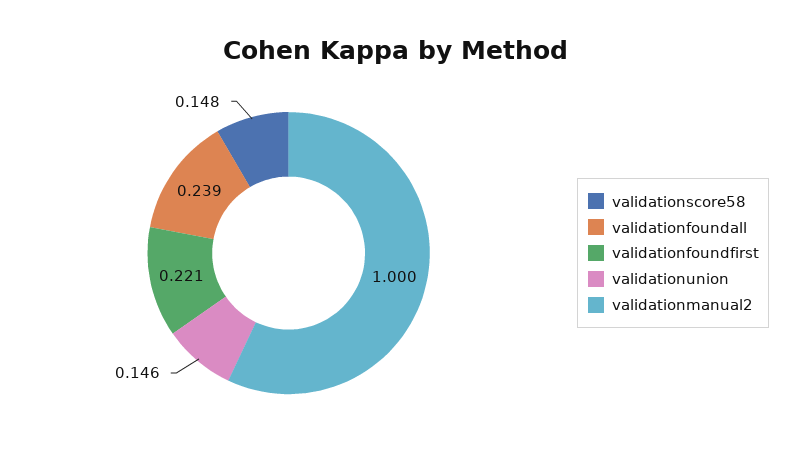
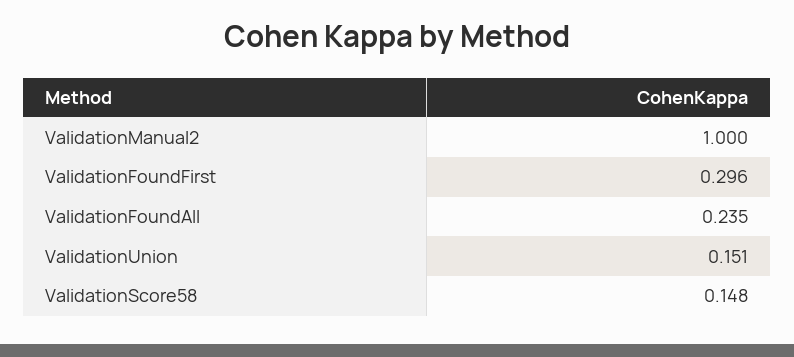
validationfoundall: 0.239 -> 0.235
validationfoundfirst: 0.221 -> 0.296
validationunion: 0.146 -> 0.151

